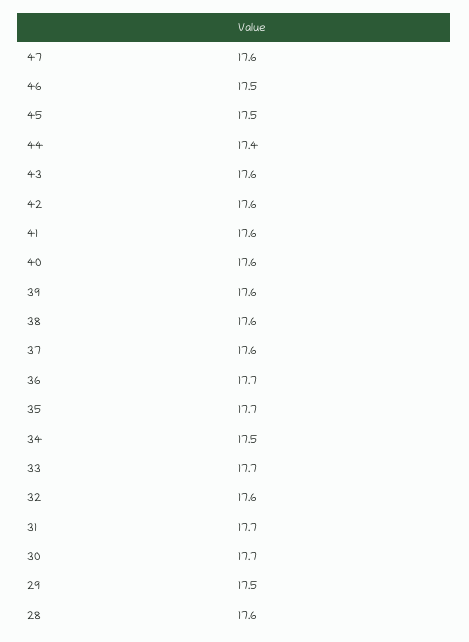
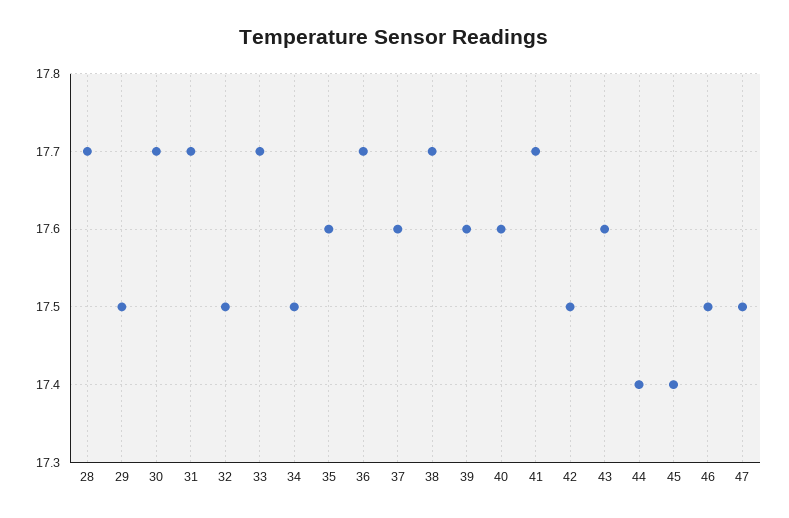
47: 17.6 -> 17.5
45: 17.5 -> 17.4
42: 17.6 -> 17.5
41: 17.6 -> 17.7
38: 17.6 -> 17.7
35: 17.7 -> 17.6
32: 17.6 -> 17.5
28: 17.6 -> 17.7

